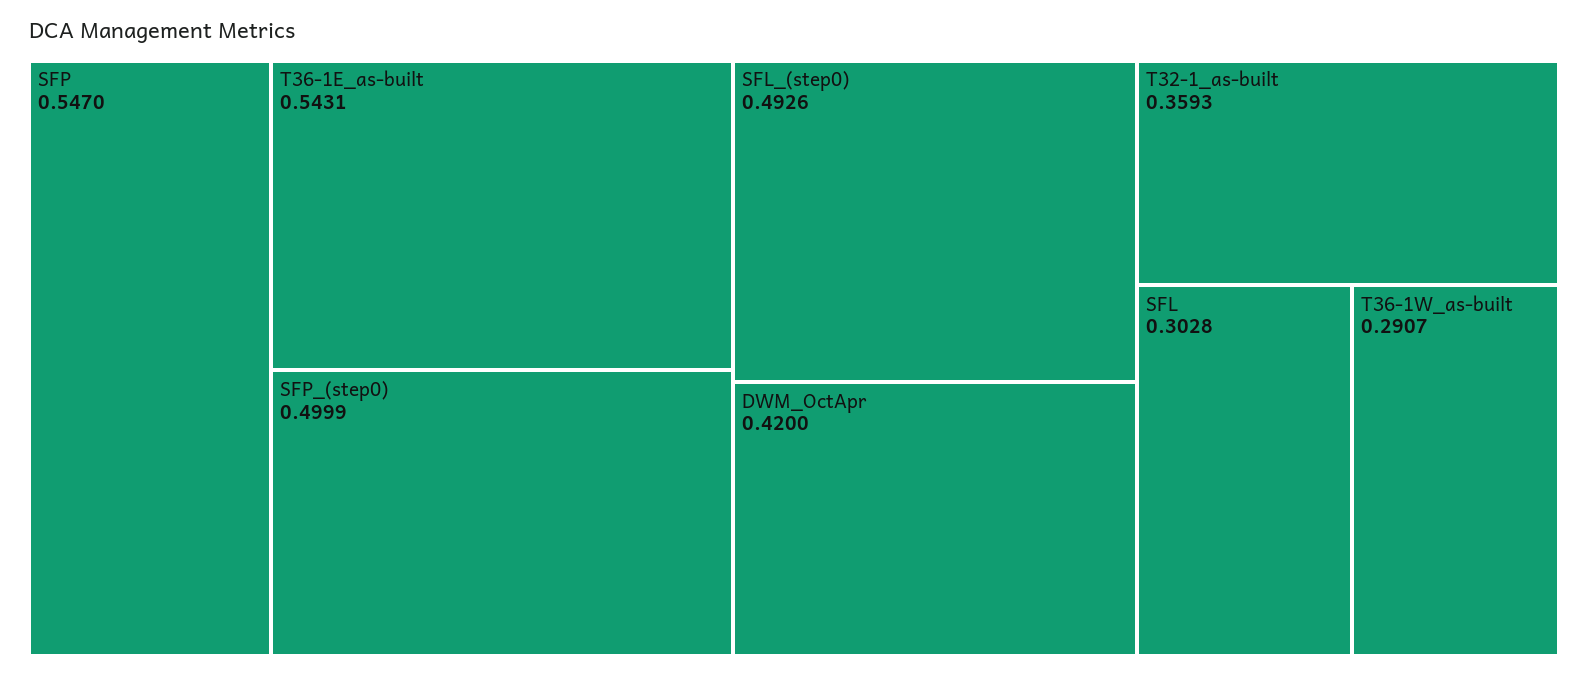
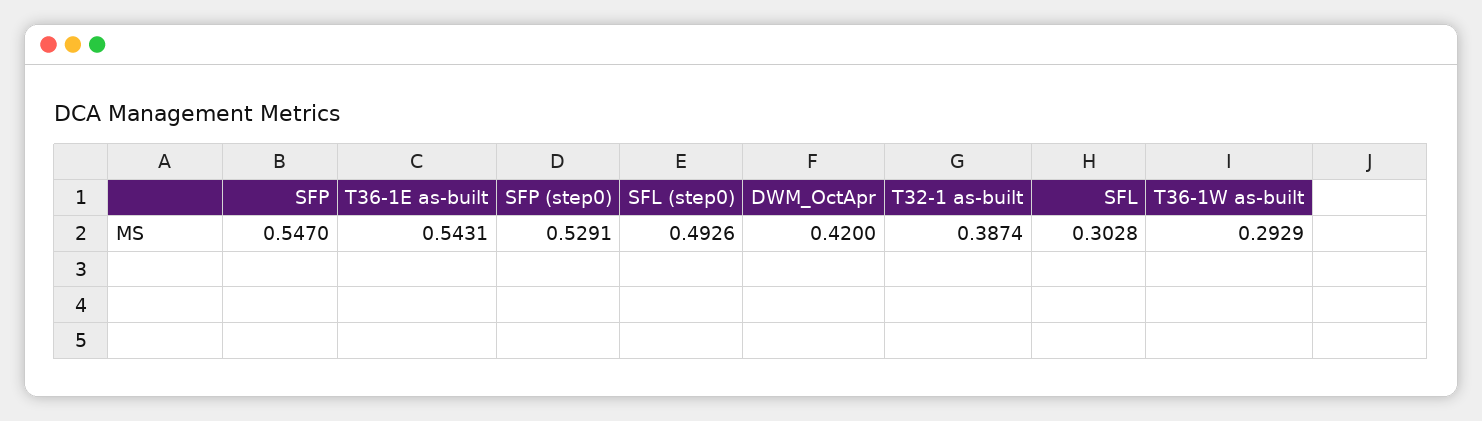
SFP_(step0): 0.4999 -> 0.5291
T32-1_as-built: 0.3593 -> 0.3874
T36-1W_as-built: 0.2907 -> 0.2929

